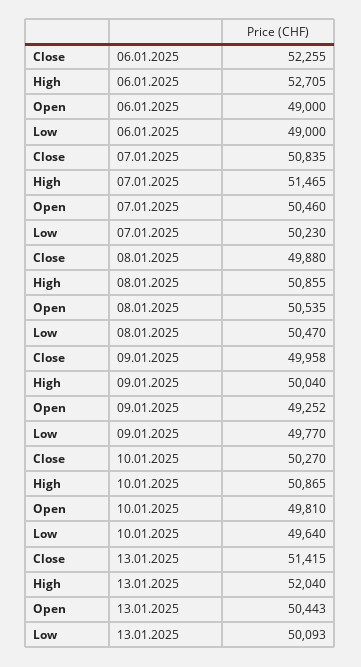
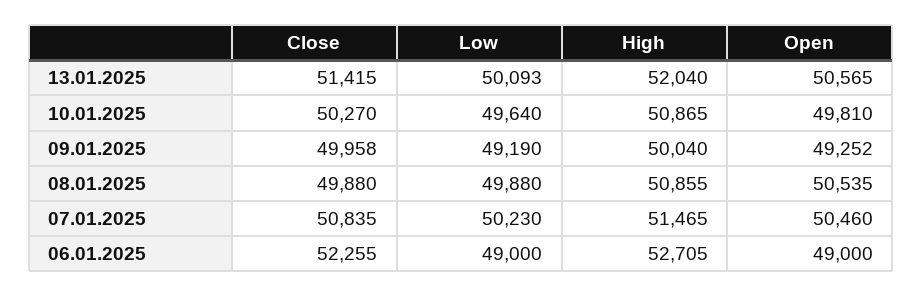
Low, 08.01.2025: 50470 -> 49880
Low, 09.01.2025: 49770 -> 49190
Open, 13.01.2025: 50443 -> 50565

